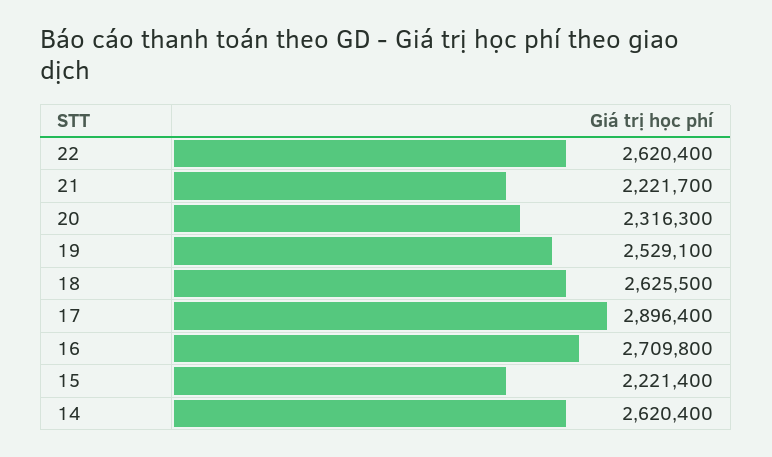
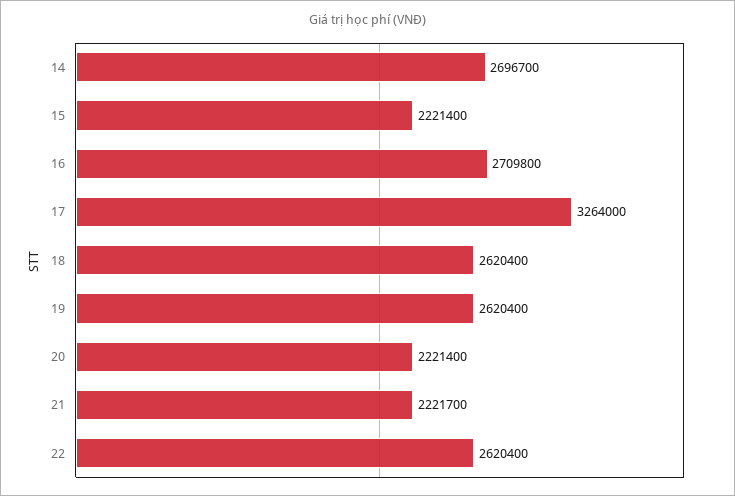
20: 2316300 -> 2221400
19: 2529100 -> 2620400
18: 2625500 -> 2620400
17: 2896400 -> 3264000
14: 2620400 -> 2696700

